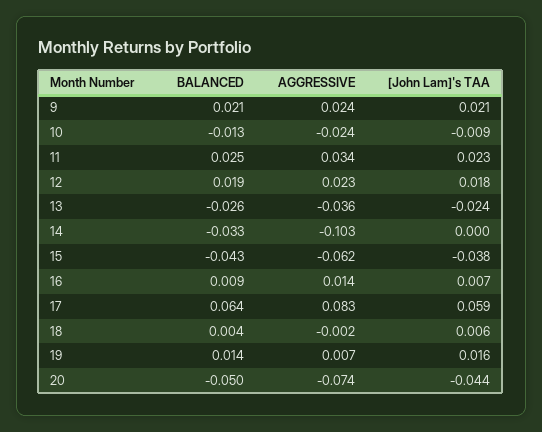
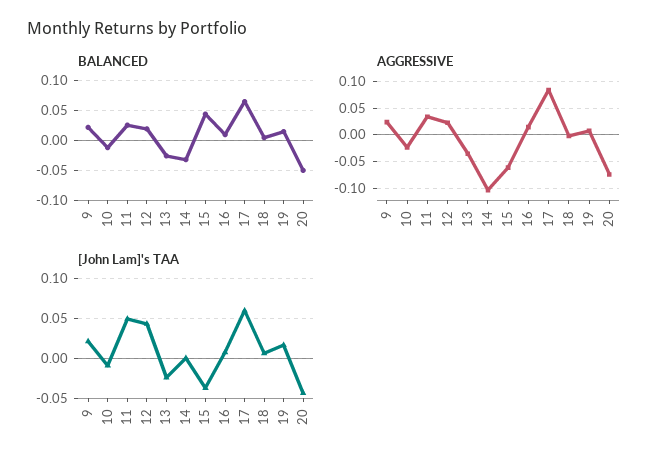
[John Lam]'s TAA, 11: 0.023 -> 0.05
[John Lam]'s TAA, 12: 0.018 -> 0.04
BALANCED, 15: -0.043 -> 0.05

